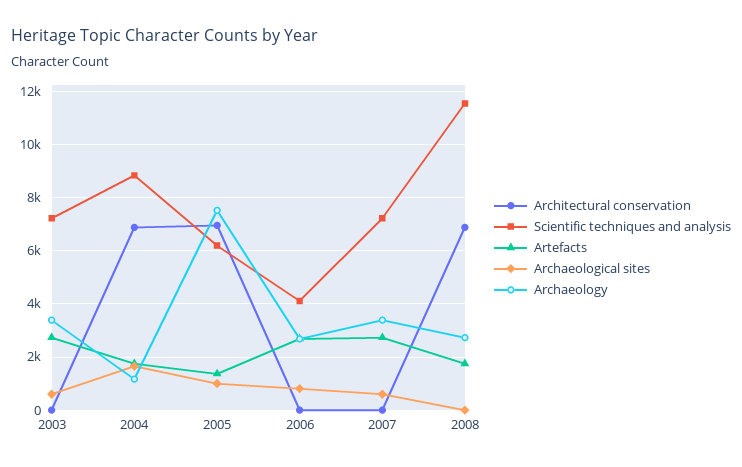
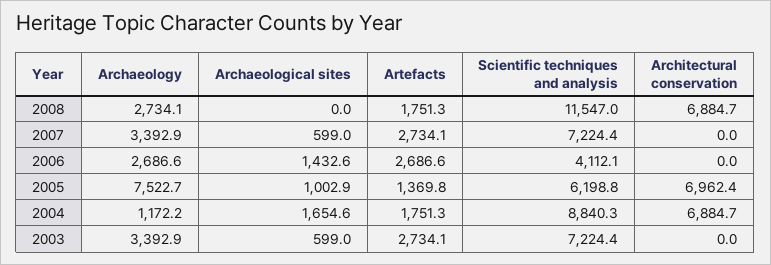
Archaeological sites, 2006: 750 -> 1432.6

